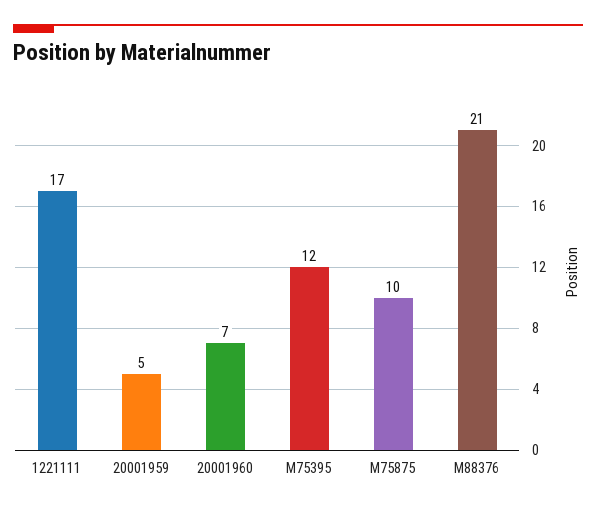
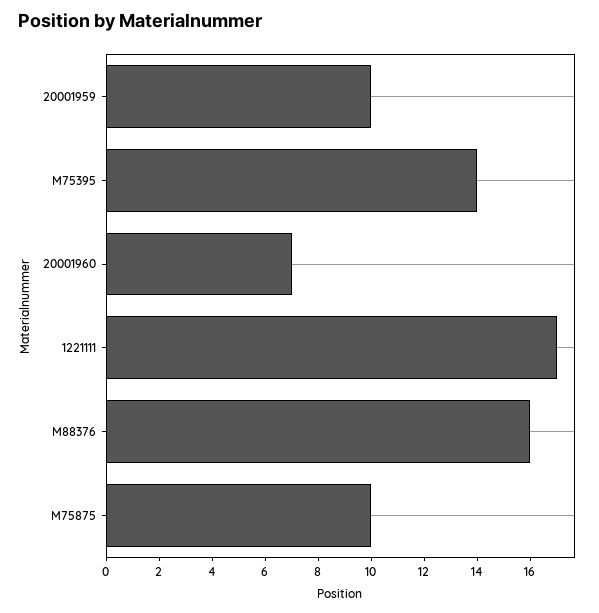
20001959: 5 -> 10
M75395: 12 -> 14
M88376: 21 -> 16

